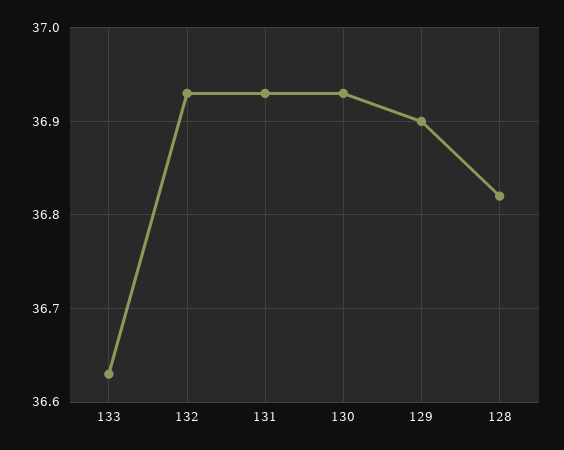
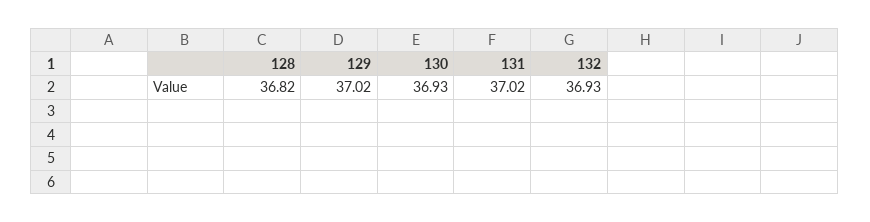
133: 36.63 -> none
131: 36.93 -> 37.02
129: 36.9 -> 37.02

